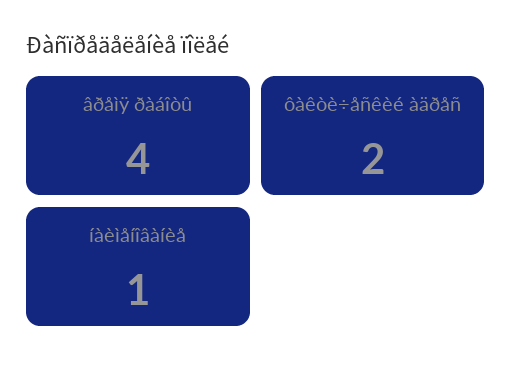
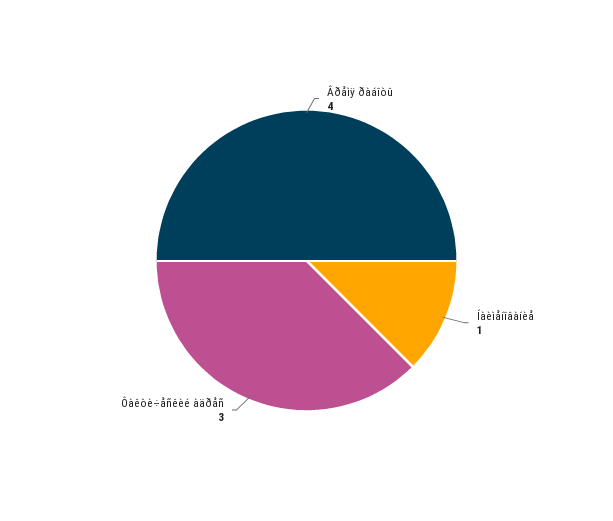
ôàêòè÷åñêèé àäðåñ: 2 -> 3

